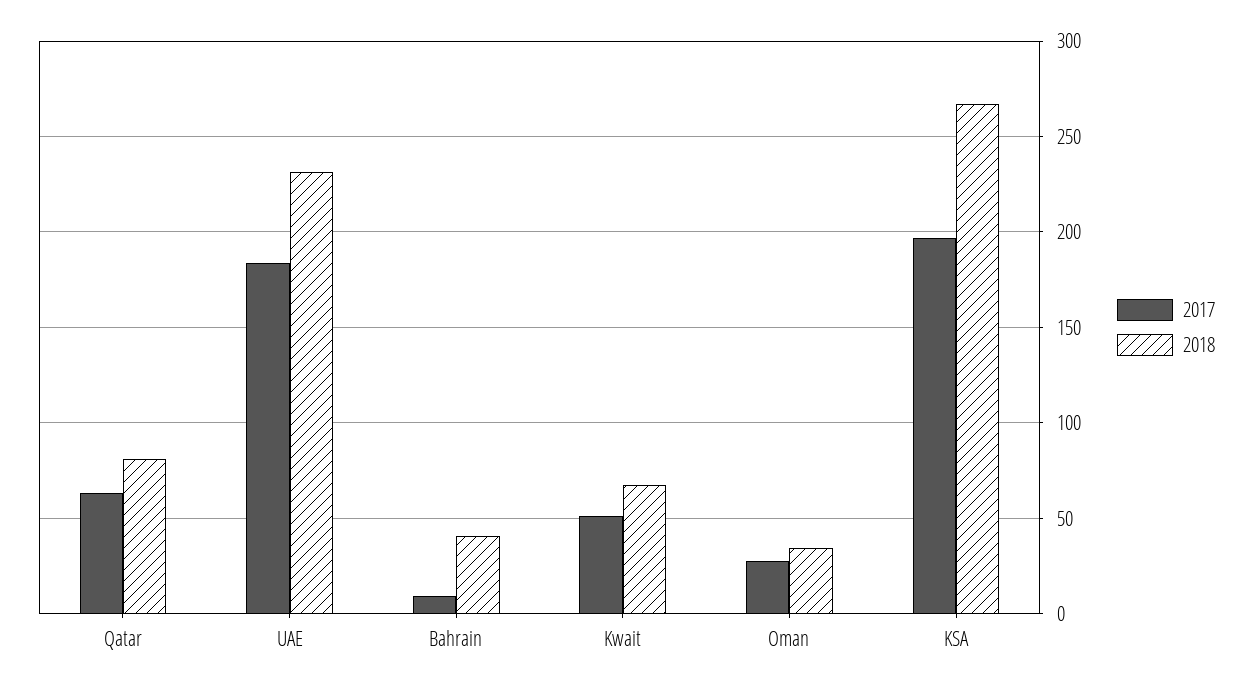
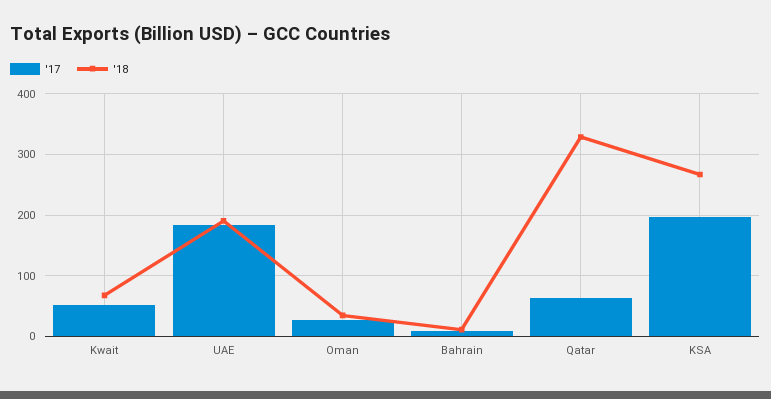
2018, Qatar: 80 -> 330
2018, UAE: 230 -> 190
2018, Bahrain: 40 -> 10

